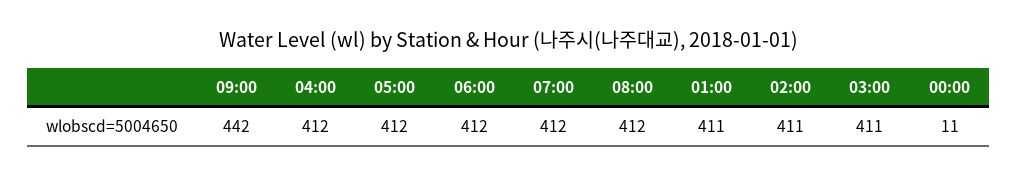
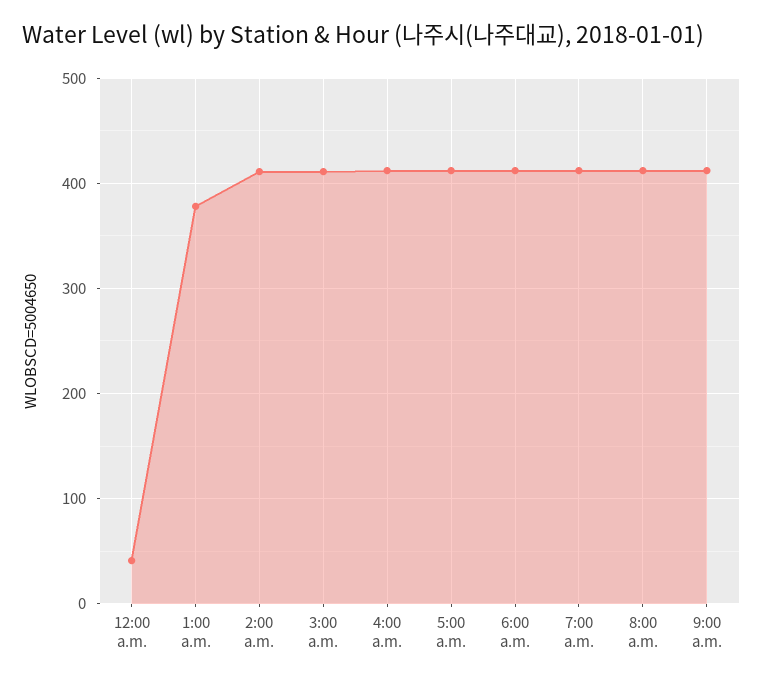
09:00: 442 -> 410
01:00: 411 -> 380
00:00: 11 -> 40

